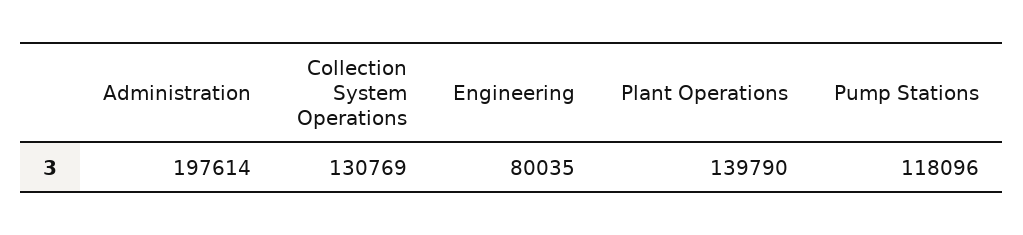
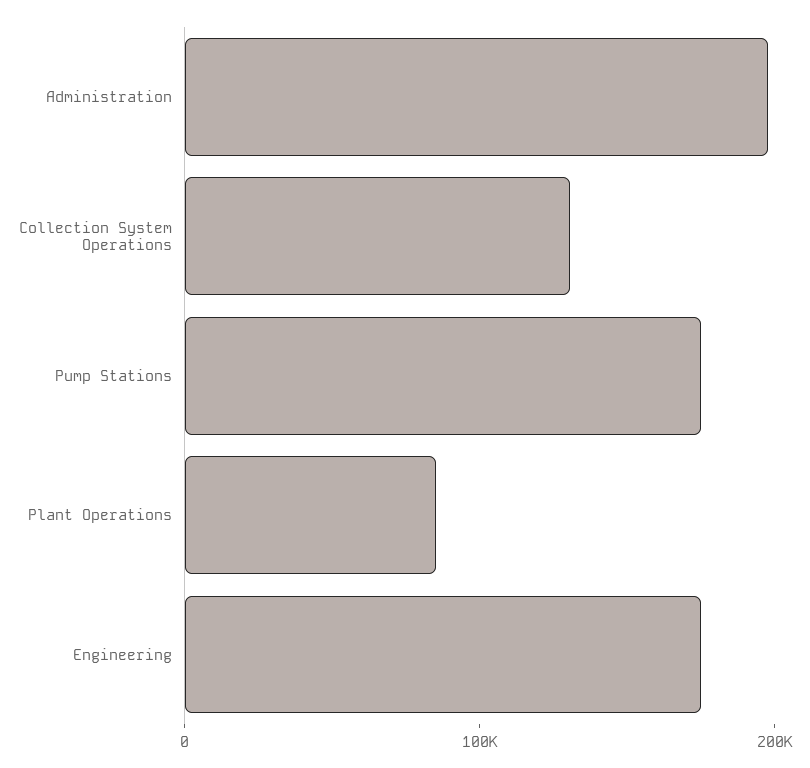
Engineering: 80035 -> 180000
Plant Operations: 139790 -> 80000
Pump Stations: 118096 -> 180000

